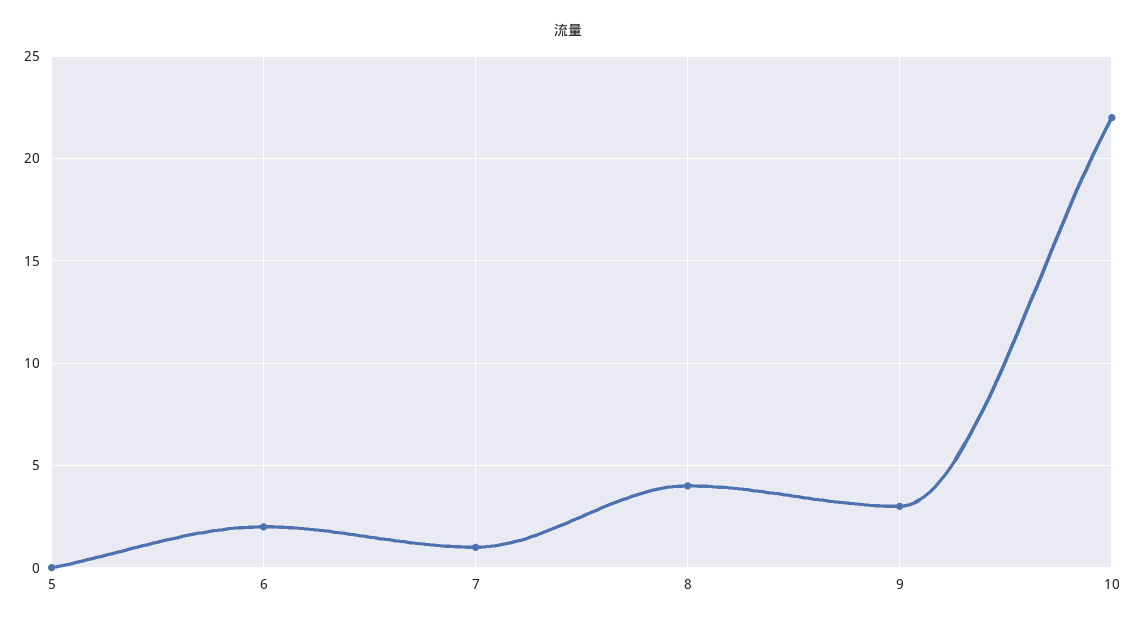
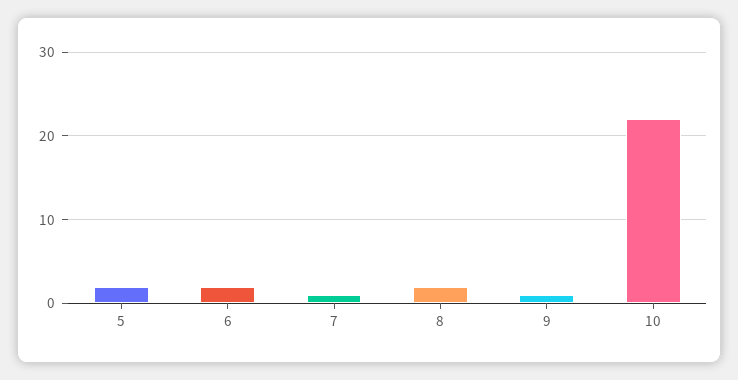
5: 0 -> 2
8: 4 -> 2
9: 3 -> 1

